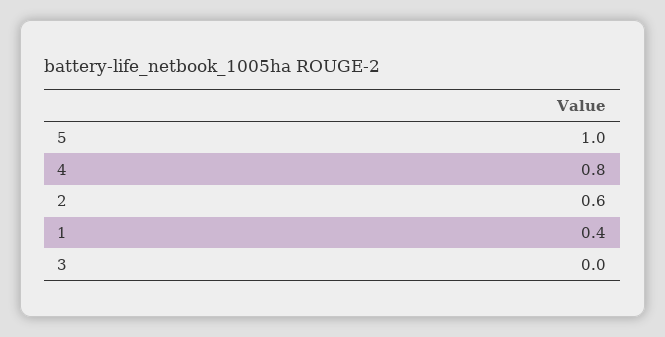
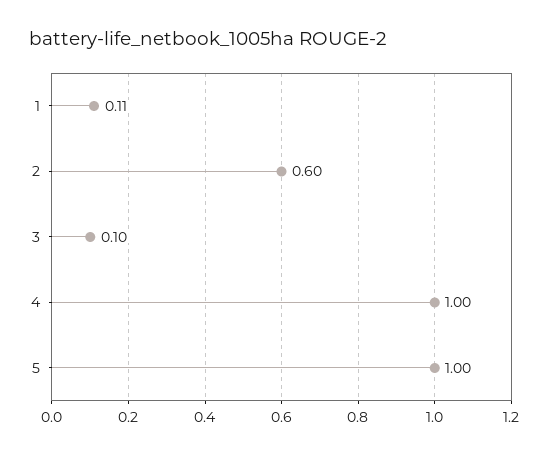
4: 0.8 -> 1
1: 0.4 -> 0.11
3: 0 -> 0.1

